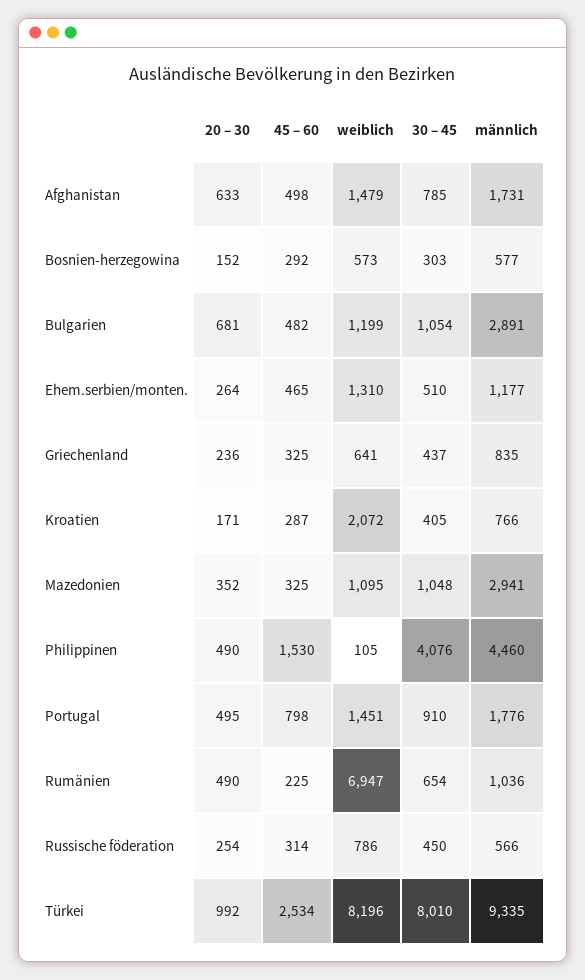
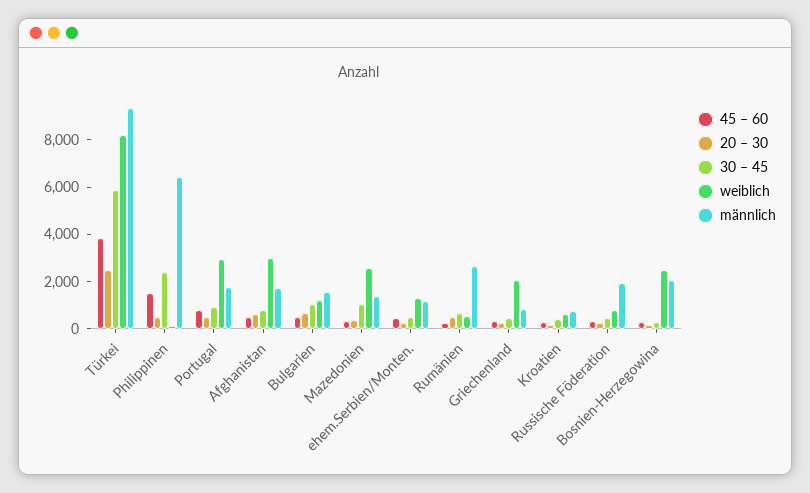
weiblich, Afghanistan: 1479 -> 3000
weiblich, Bosnien-herzegowina: 573 -> 2500
männlich, Bosnien-herzegowina: 577 -> 2000
männlich, Bulgarien: 2891 -> 1500
weiblich, Griechenland: 641 -> 2000
weiblich, Kroatien: 2072 -> 500
weiblich, Mazedonien: 1095 -> 2500
männlich, Mazedonien: 2941 -> 1500
30 – 45, Philippinen: 4076 -> 2500
männlich, Philippinen: 4460 -> 6500
weiblich, Portugal: 1451 -> 3000
weiblich, Rumänien: 6947 -> 500
männlich, Rumänien: 1036 -> 2500
männlich, Russische föderation: 566 -> 2000
20 – 30, Türkei: 992 -> 2500
45 – 60, Türkei: 2534 -> 4000
30 – 45, Türkei: 8010 -> 6000

